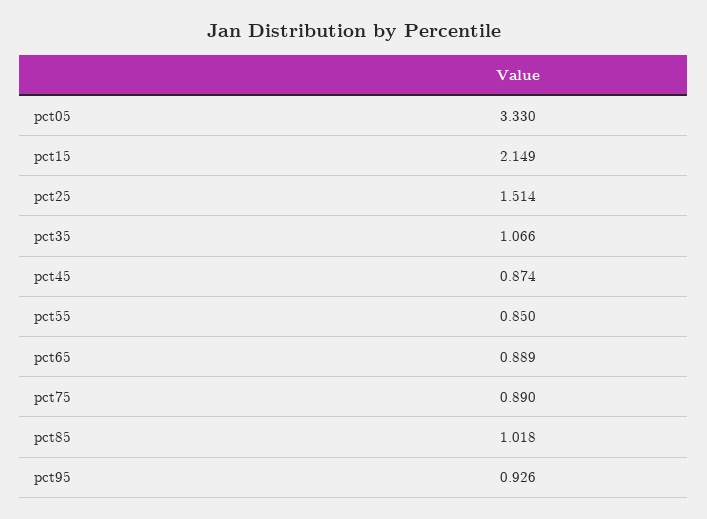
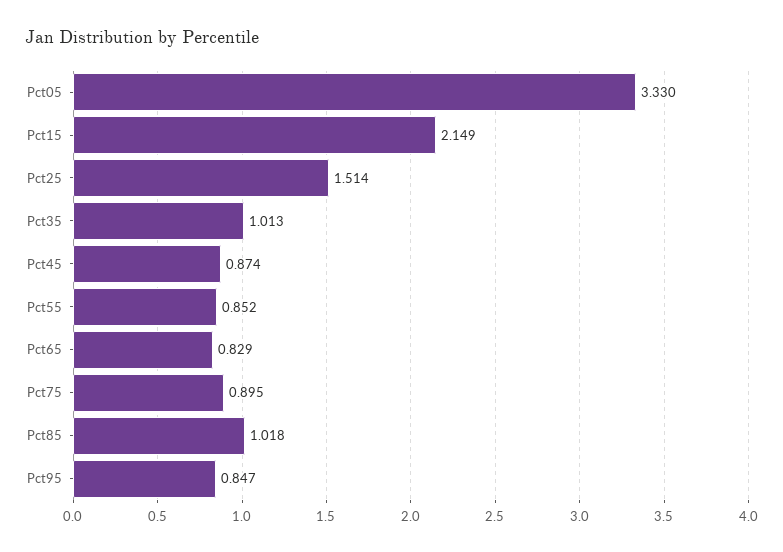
pct35: 1.066 -> 1.013
pct55: 0.85 -> 0.852
pct65: 0.889 -> 0.829
pct75: 0.89 -> 0.895
pct95: 0.926 -> 0.847

